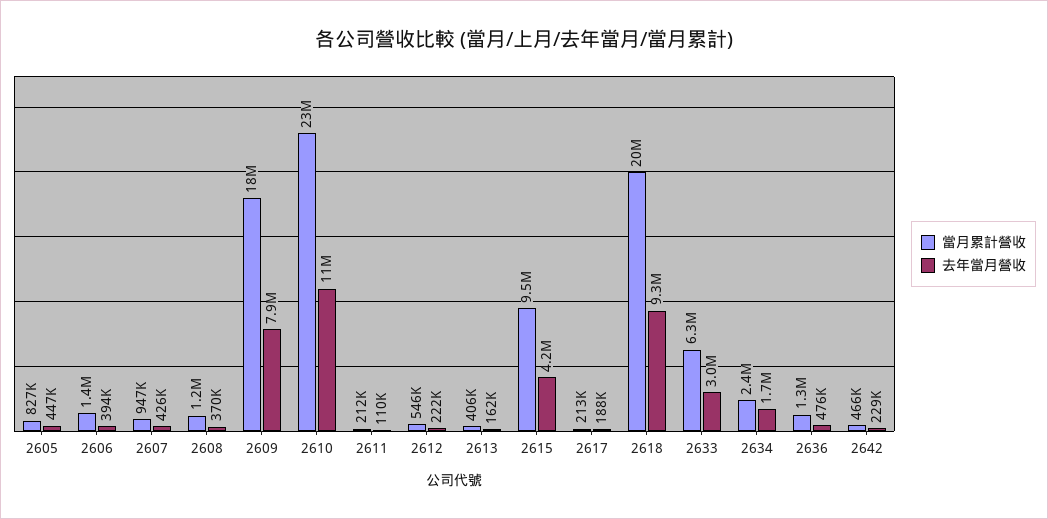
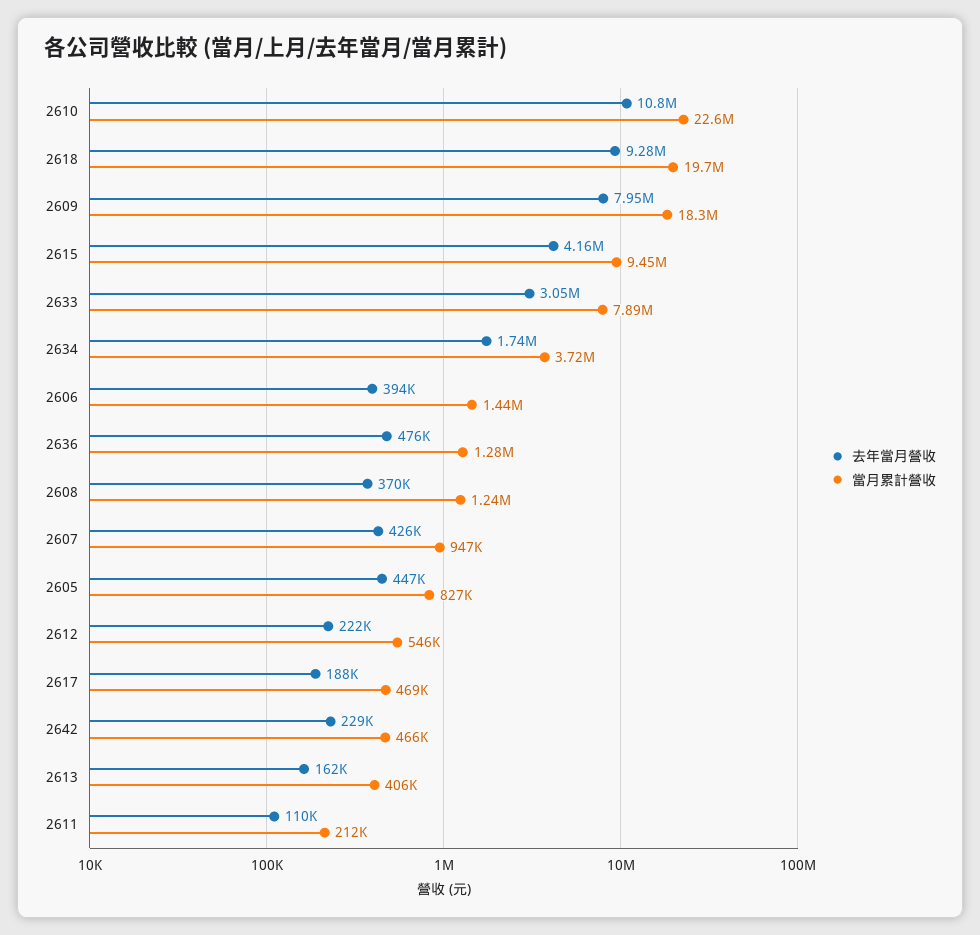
當月累計營收, 2617: 213000 -> 469000
當月累計營收, 2633: 6300000 -> 7890000
當月累計營收, 2634: 2400000 -> 3720000

